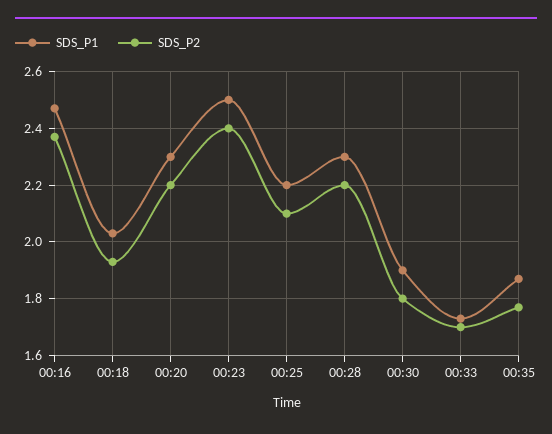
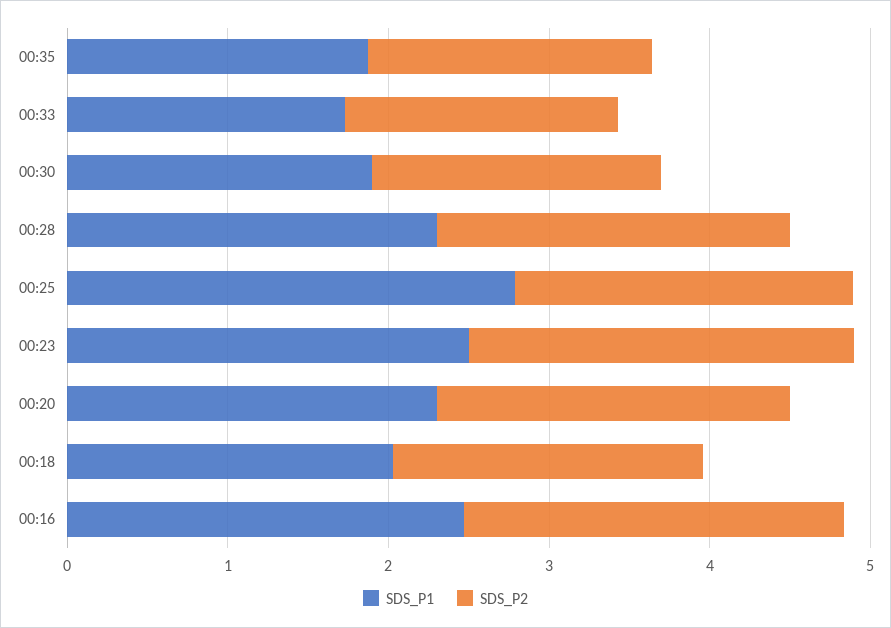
SDS_P1, 00:25: 2.2 -> 2.8

